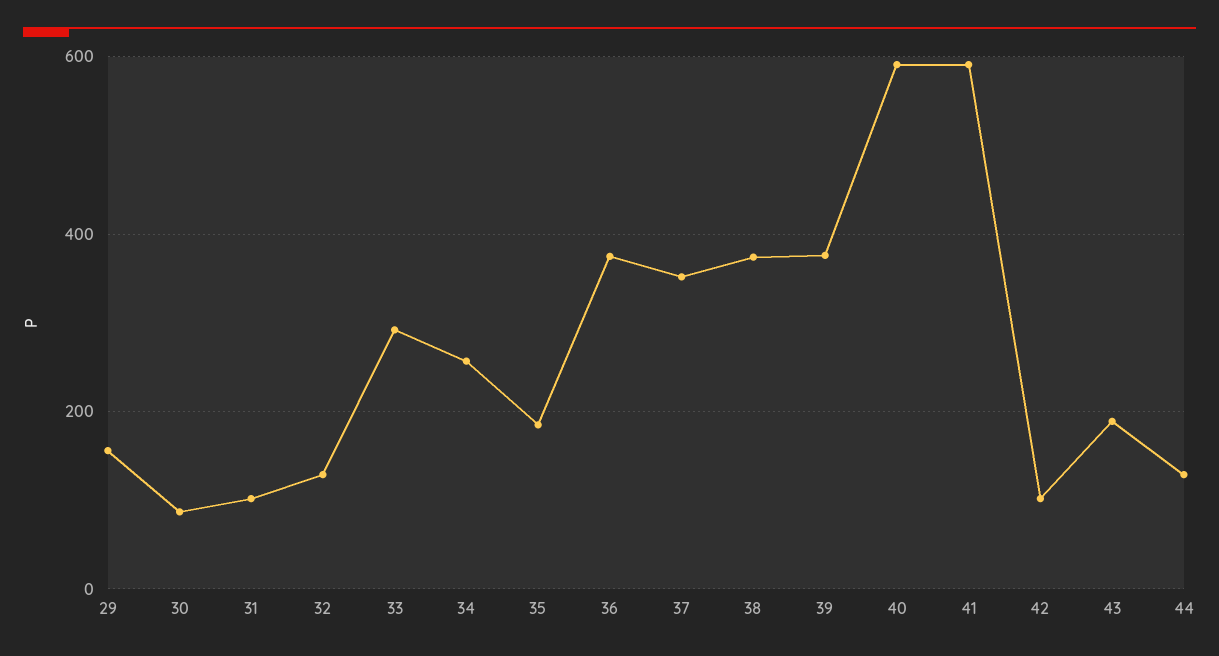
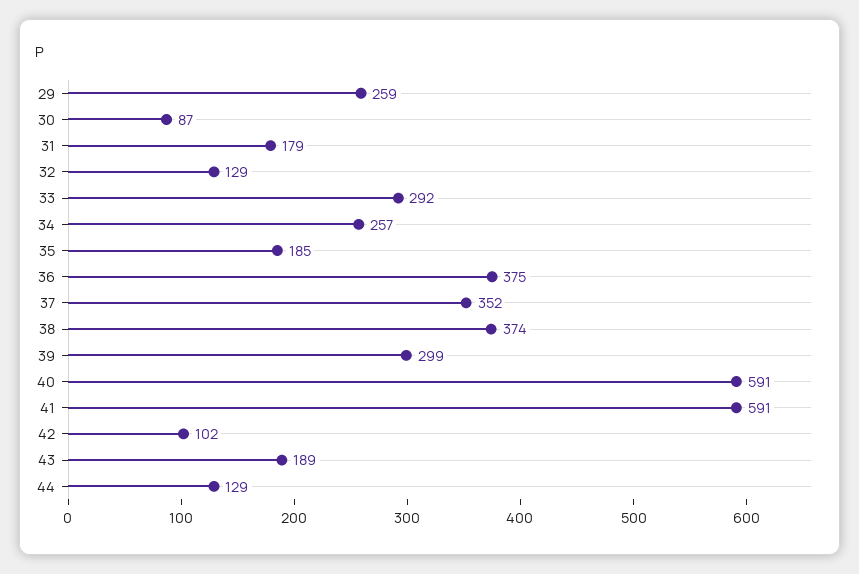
29: 160 -> 259
31: 100 -> 179
39: 380 -> 299

